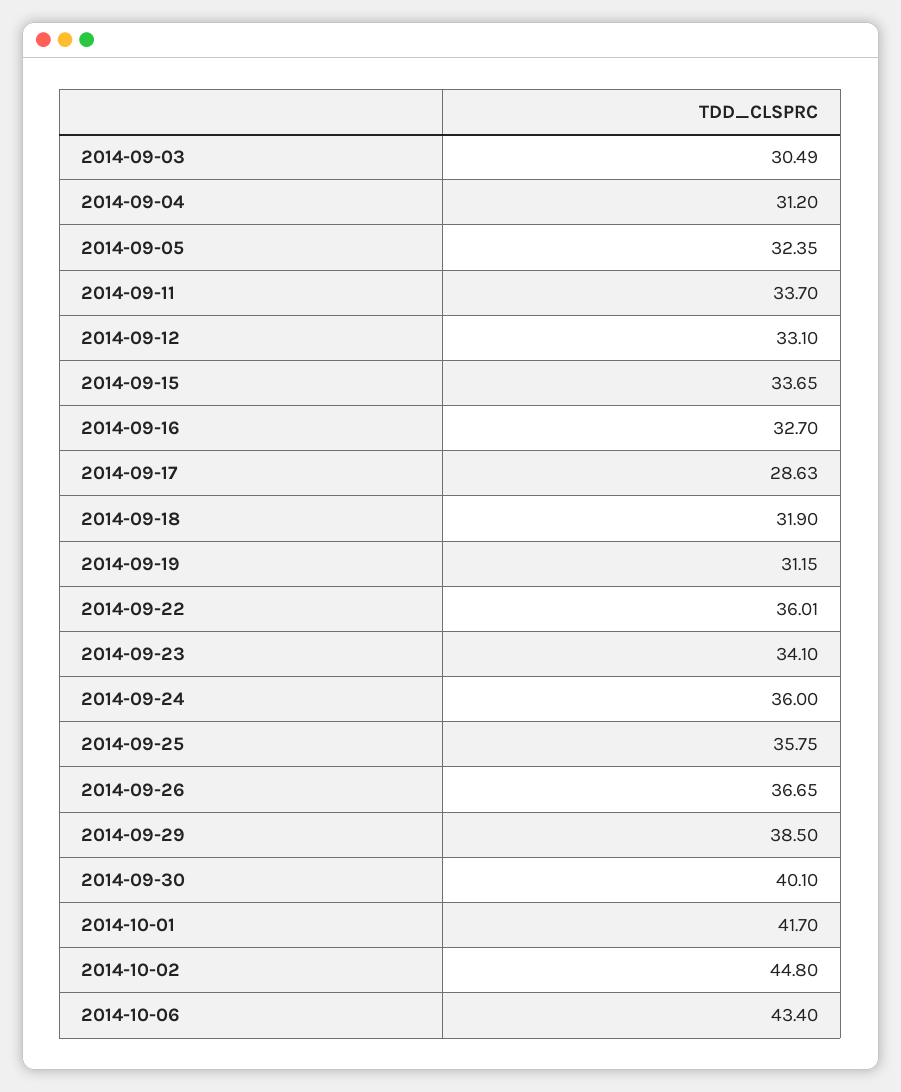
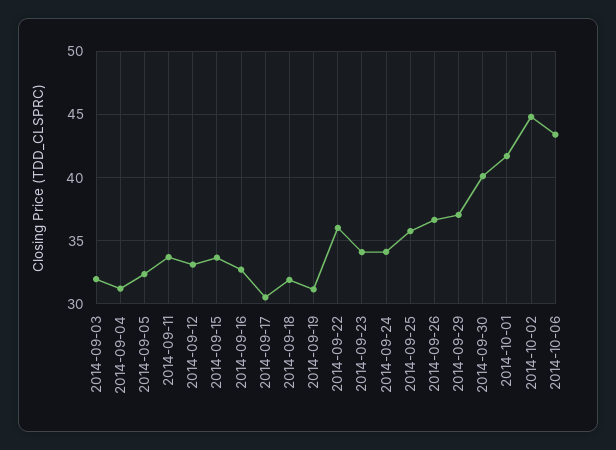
2014-09-03: 30.49 -> 32
2014-09-17: 28.63 -> 30.5
2014-09-24: 36 -> 34
2014-09-29: 38.5 -> 37

